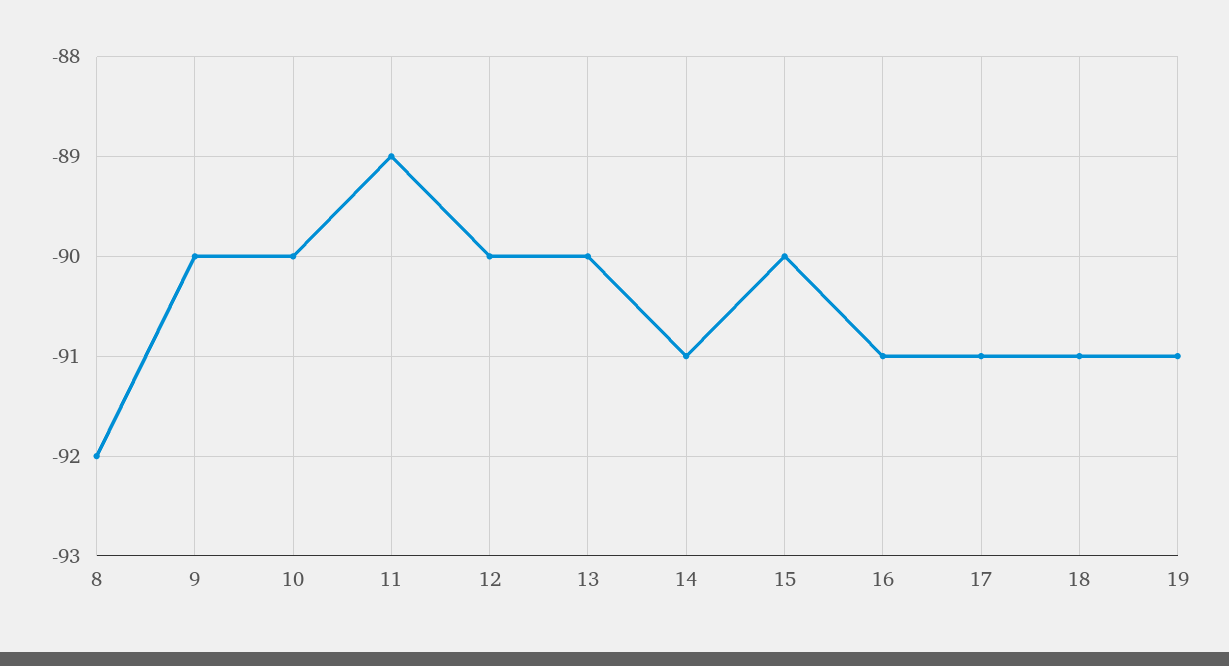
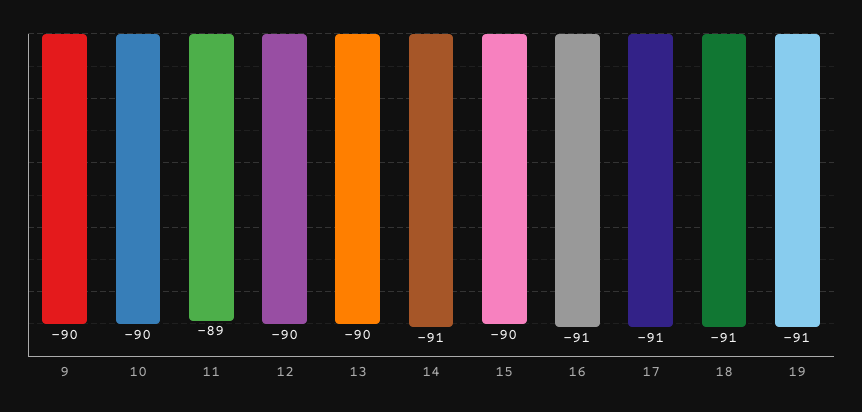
8: -92 -> none

